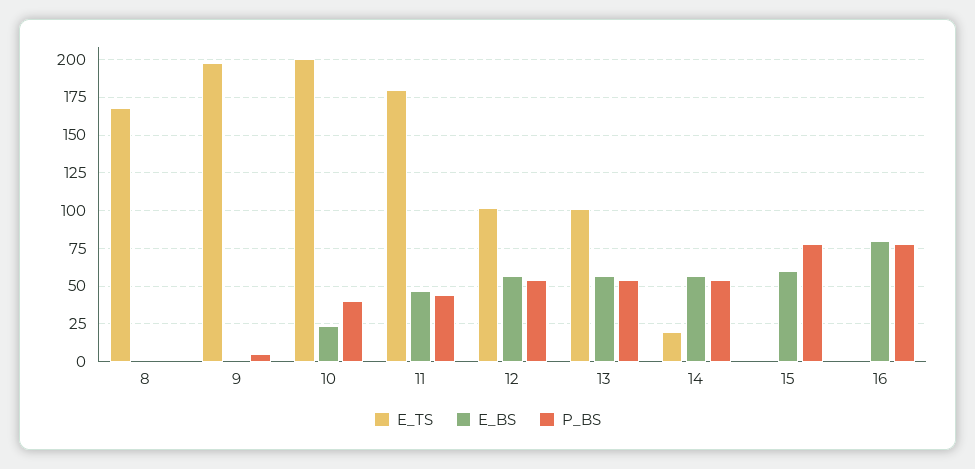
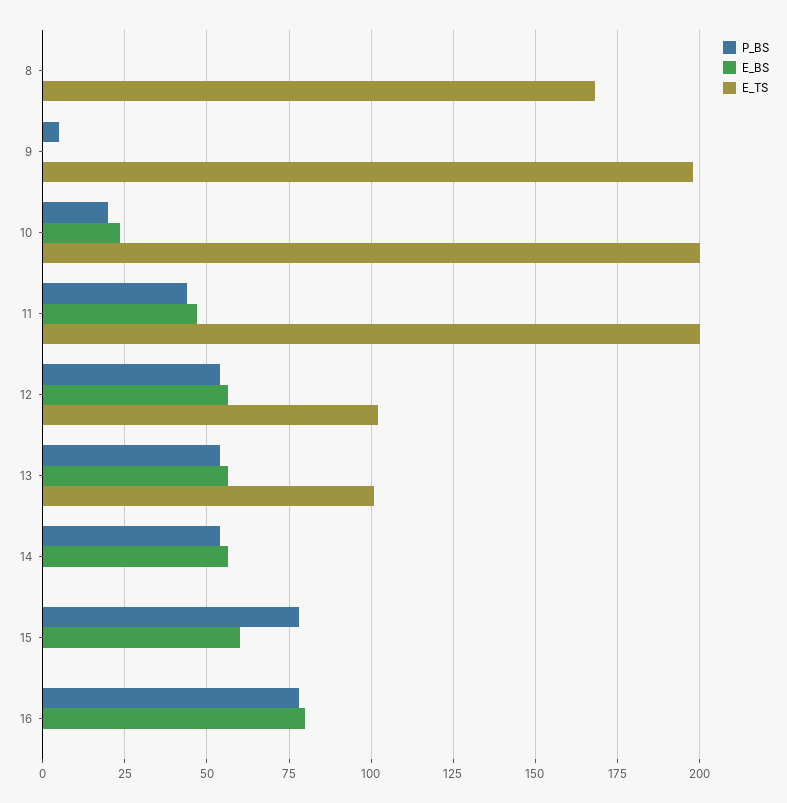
P_BS, 10: 40 -> 20
E_TS, 11: 180 -> 200
E_TS, 14: 20 -> 0

